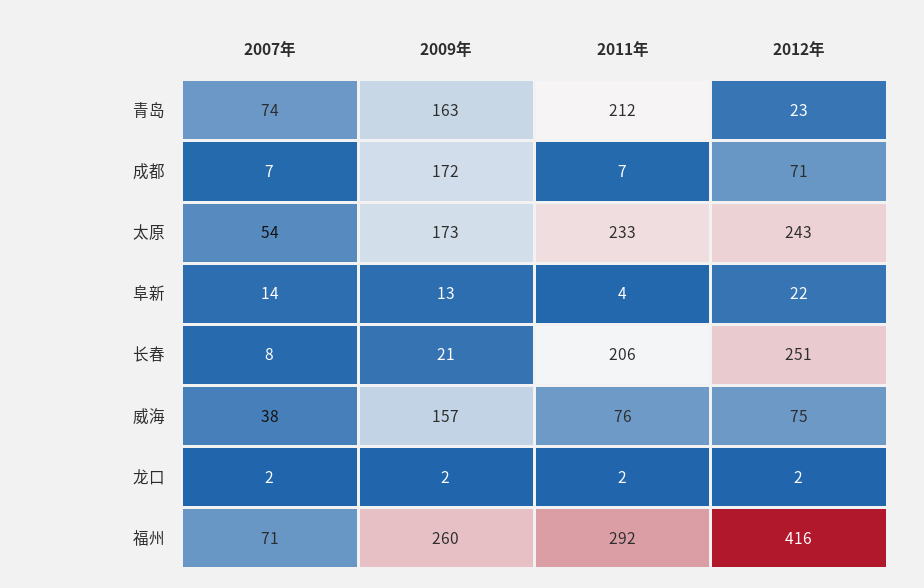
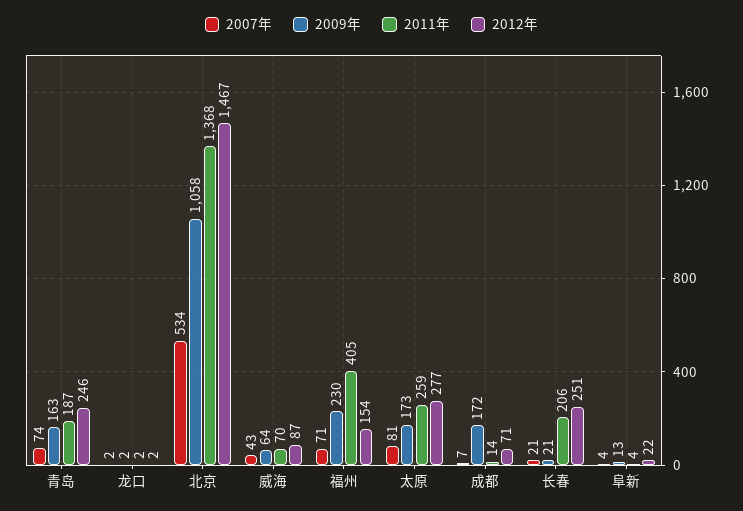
2011年, 青岛: 212 -> 187
2012年, 青岛: 23 -> 246
2011年, 成都: 7 -> 14
2007年, 太原: 54 -> 81
2011年, 太原: 233 -> 259
2012年, 太原: 243 -> 277
2007年, 阜新: 14 -> 4
2007年, 长春: 8 -> 21
2007年, 威海: 38 -> 43
2009年, 威海: 157 -> 64
2011年, 威海: 76 -> 70
2012年, 威海: 75 -> 87
2009年, 福州: 260 -> 230
2011年, 福州: 292 -> 405
2012年, 福州: 416 -> 154
2007年, 北京: none -> 534
2009年, 北京: none -> 1058
2011年, 北京: none -> 1368
2012年, 北京: none -> 1467

